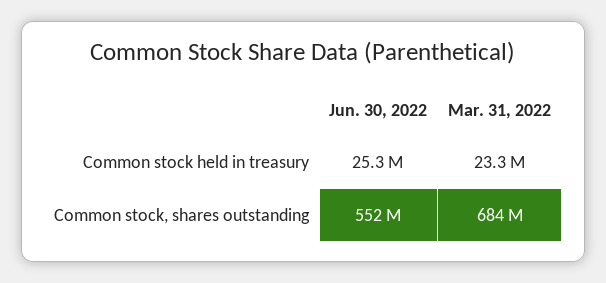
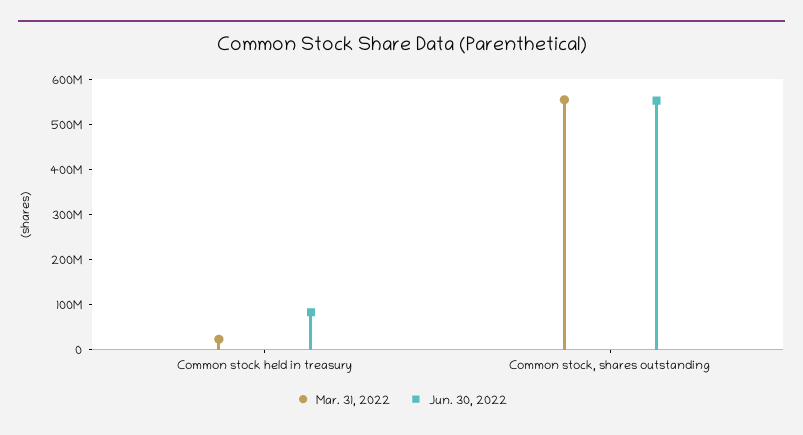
Jun. 30, 2022, Common stock held in treasury: 25300000 -> 80000000
Mar. 31, 2022, Common stock, shares outstanding: 684000000 -> 560000000

